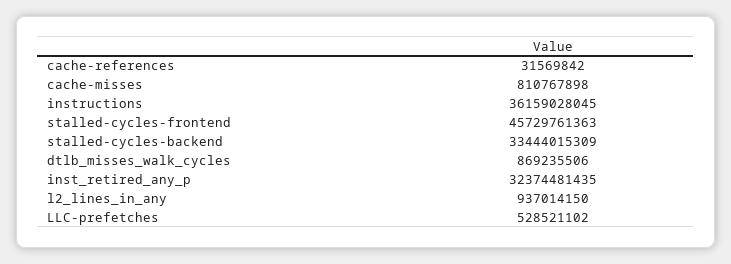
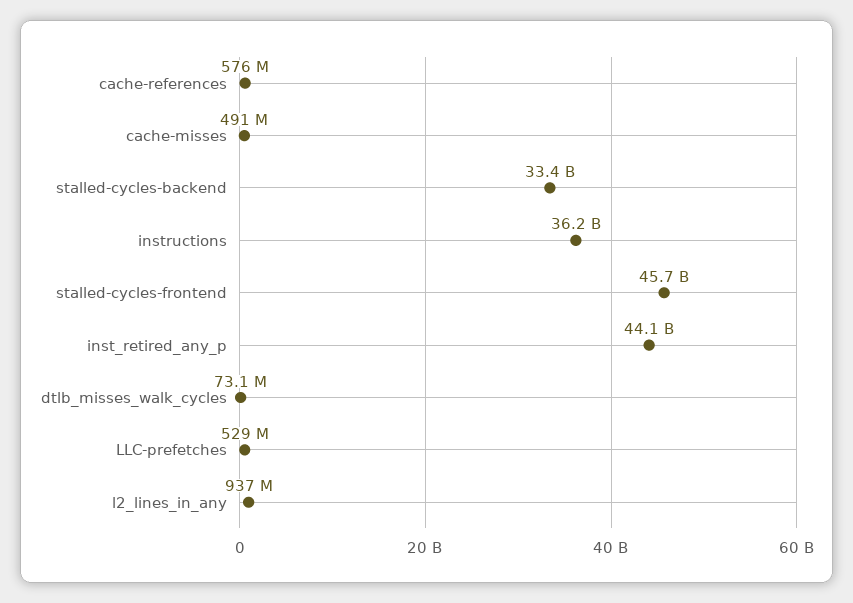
cache-references: 31569842 -> 576000000
cache-misses: 810767898 -> 491000000
dtlb_misses_walk_cycles: 869235506 -> 73100000
inst_retired_any_p: 32374481435 -> 44100000000

